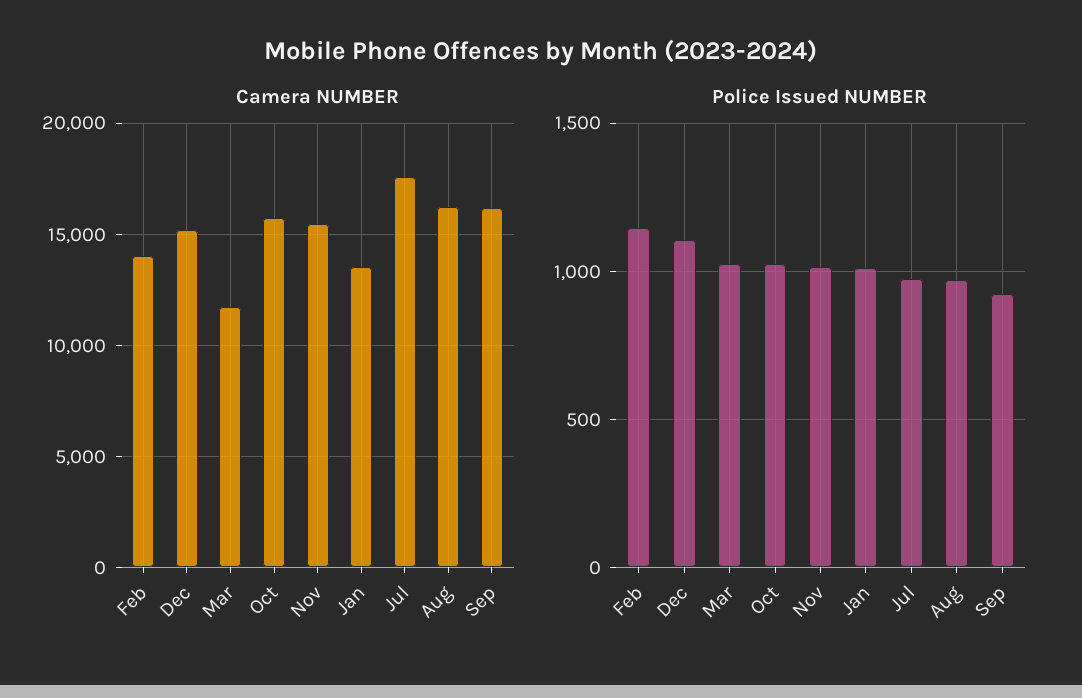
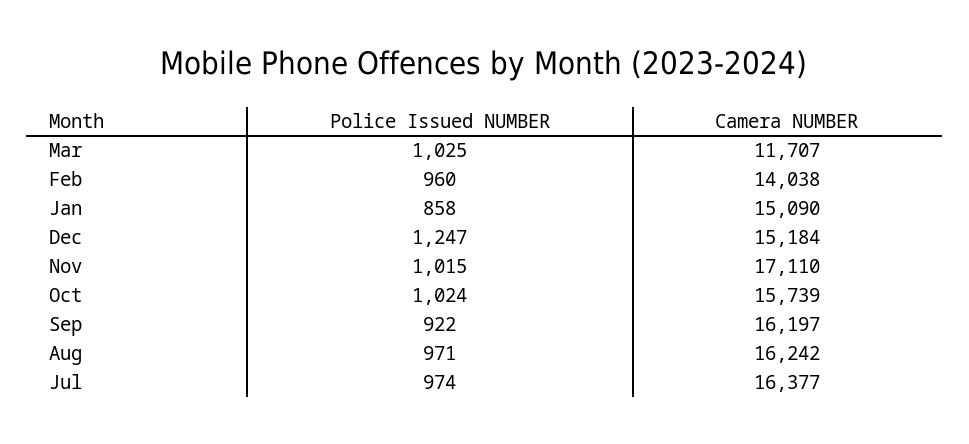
Camera NUMBER, Nov: 15500 -> 17110
Camera NUMBER, Jan: 13500 -> 15090
Camera NUMBER, Jul: 17500 -> 16377
Police Issued NUMBER, Feb: 1150 -> 960
Police Issued NUMBER, Dec: 1100 -> 1247
Police Issued NUMBER, Jan: 1000 -> 858

